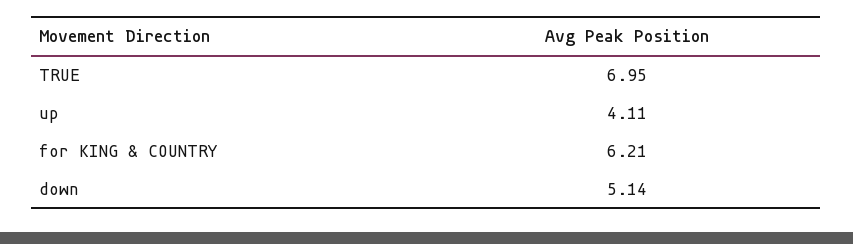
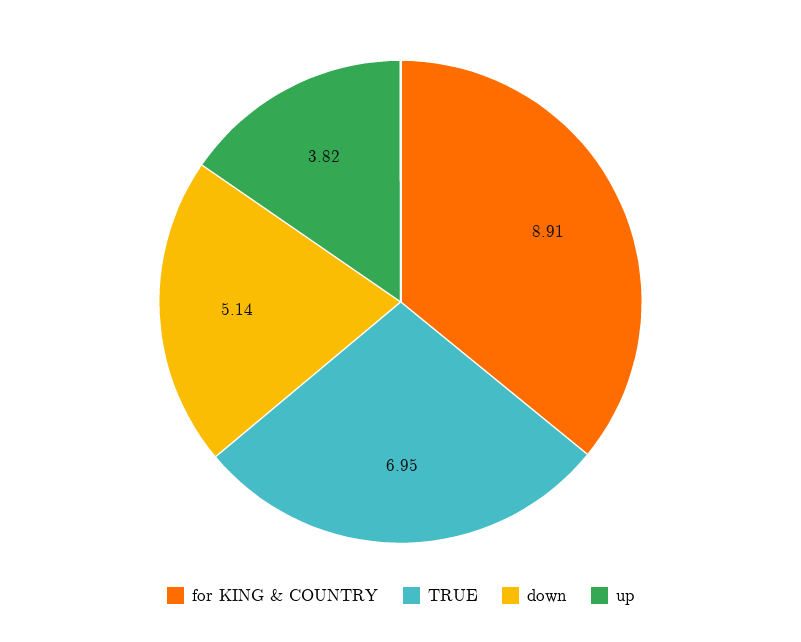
up: 4.11 -> 3.82
for KING & COUNTRY: 6.21 -> 8.91

